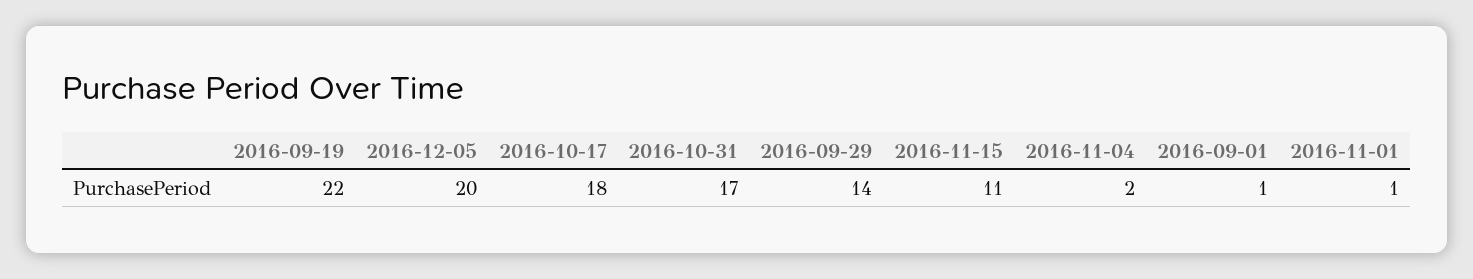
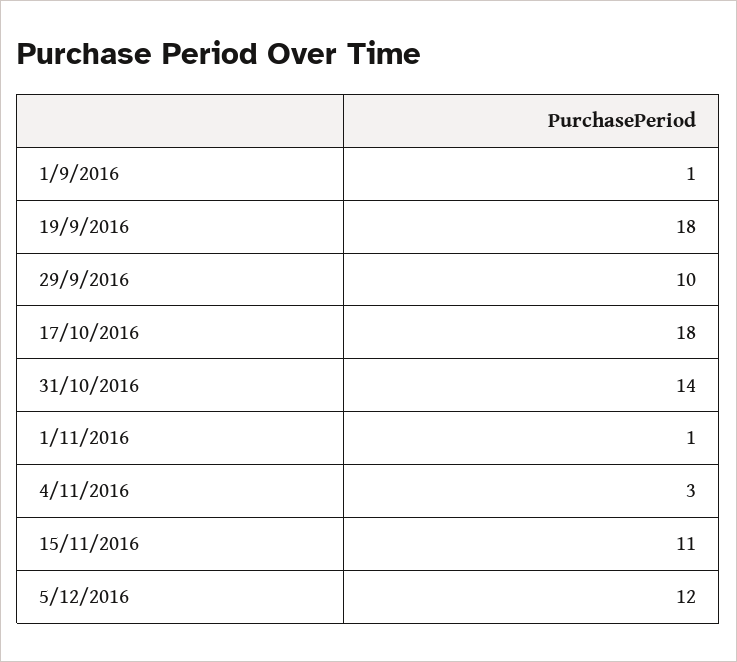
2016-09-19: 22 -> 18
2016-12-05: 20 -> 12
2016-10-31: 17 -> 14
2016-09-29: 14 -> 10
2016-11-04: 2 -> 3

